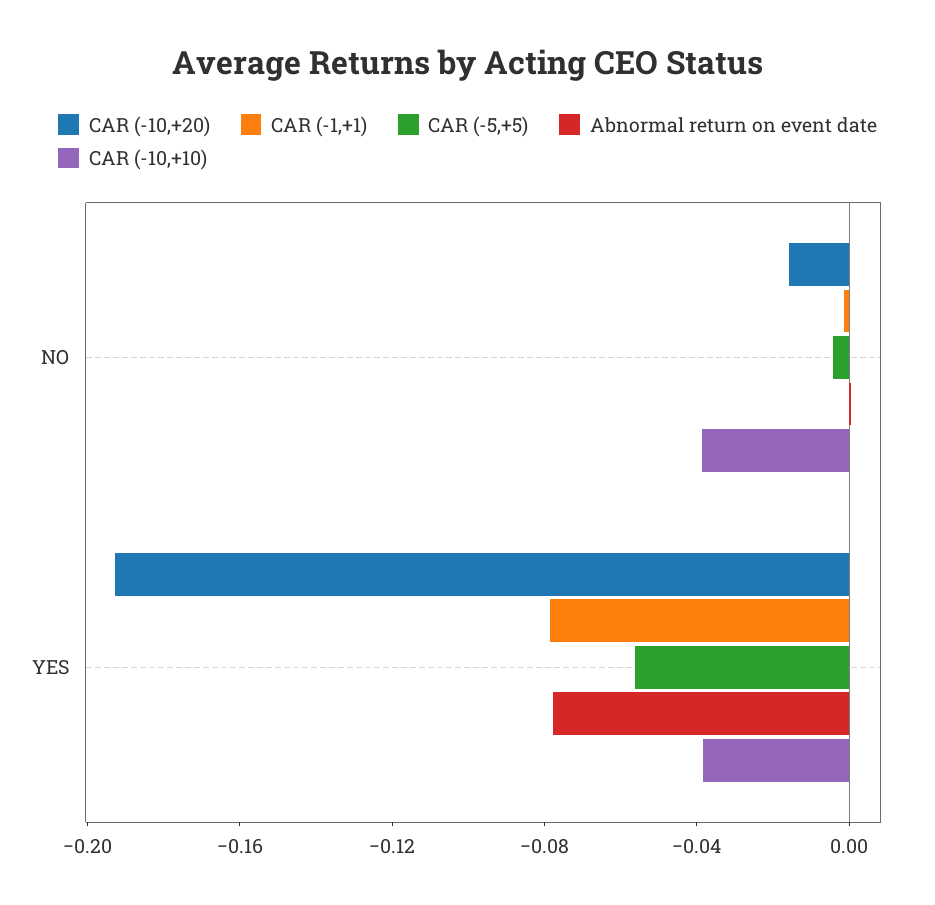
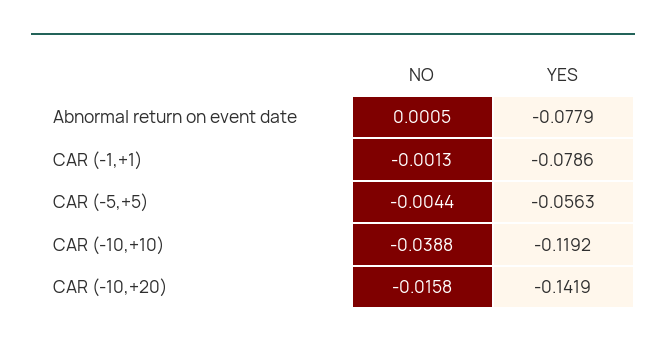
CAR (-10,+20), YES: -0.19 -> -0.1419
CAR (-10,+10), YES: -0.04 -> -0.1192

